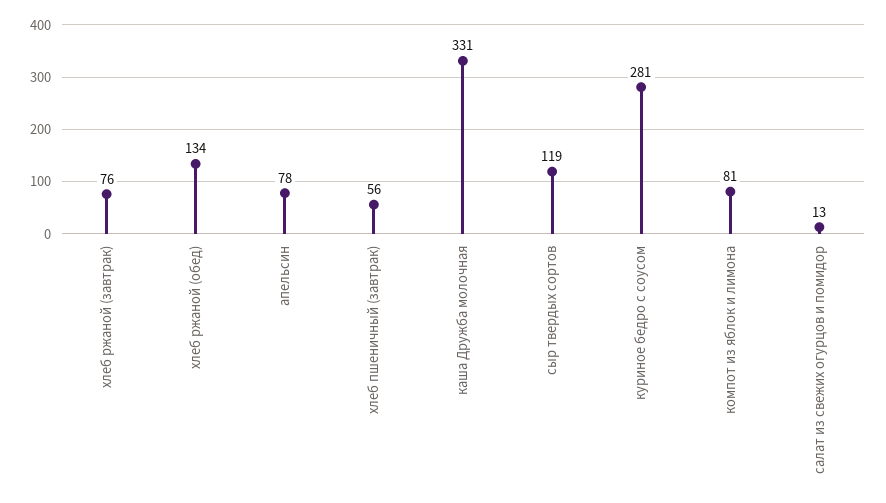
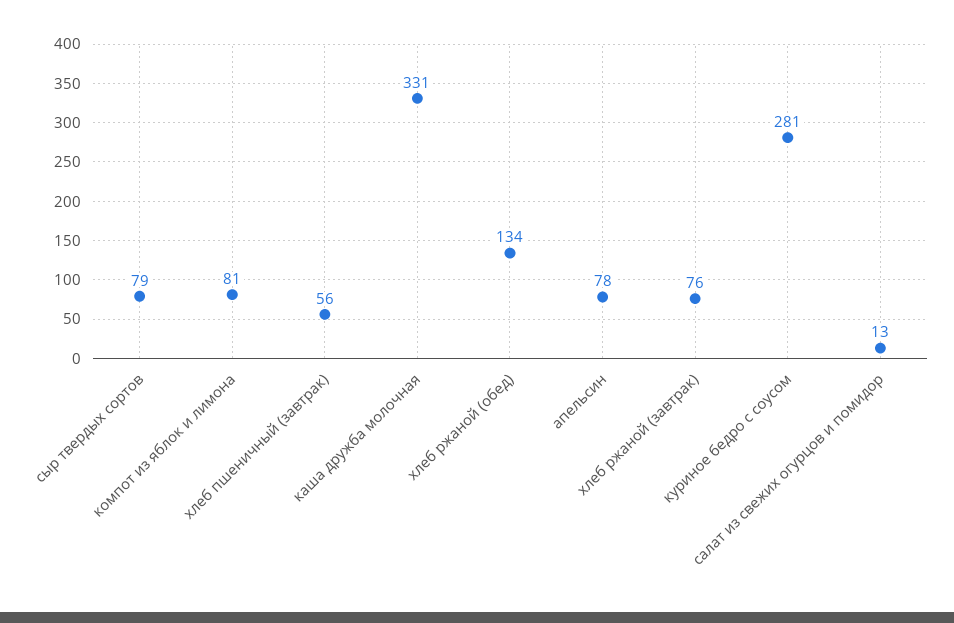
сыр твердых сортов: 119 -> 79

